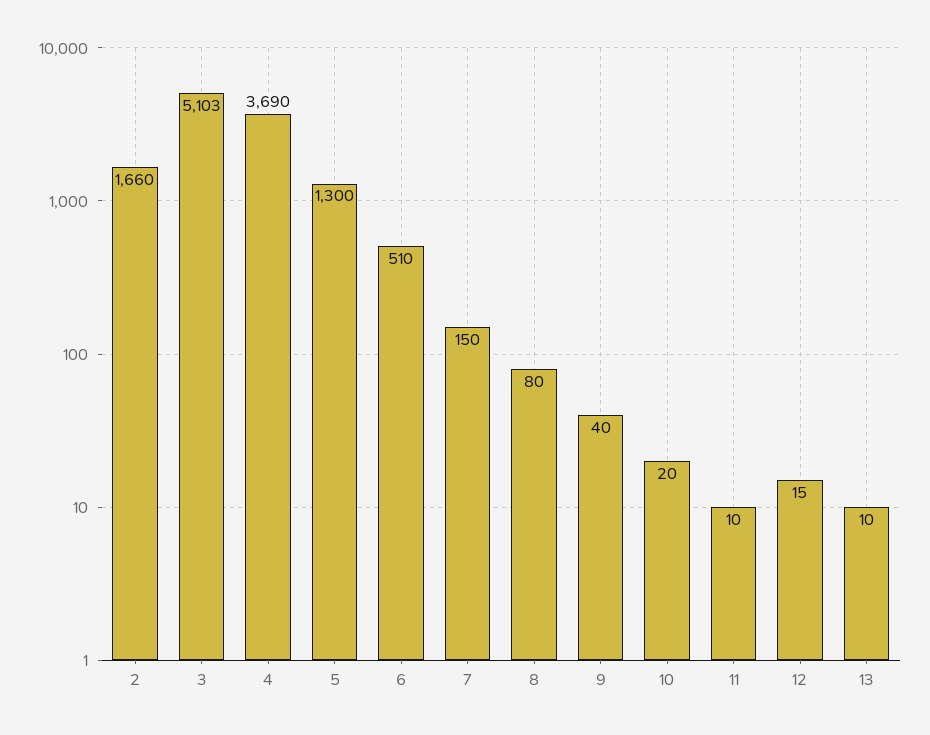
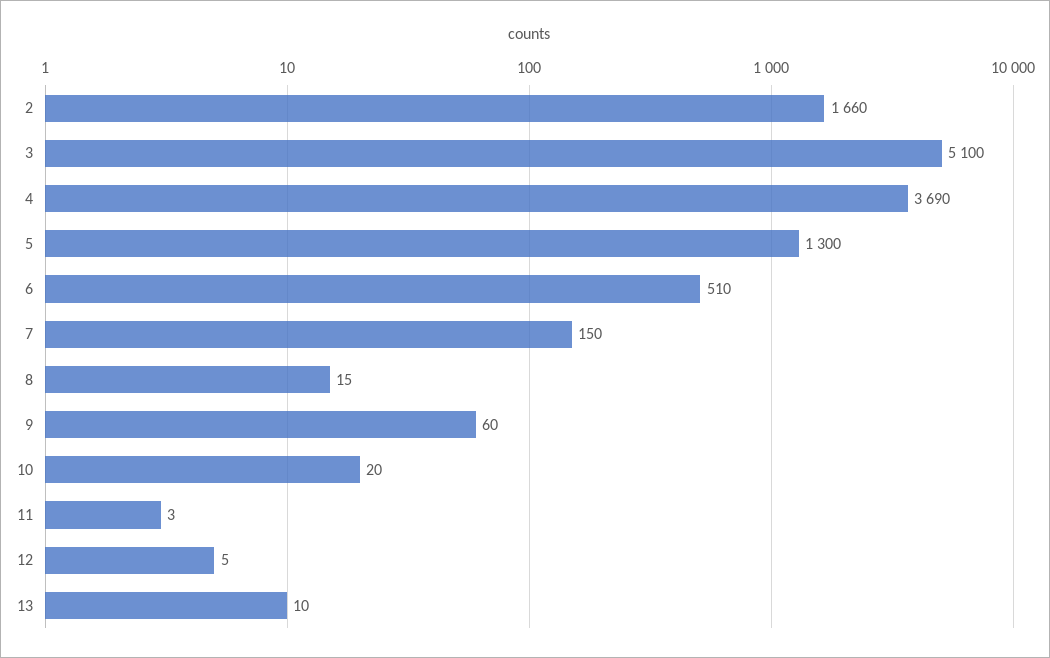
3: 5103 -> 5100
8: 80 -> 15
9: 40 -> 60
11: 10 -> 3
12: 15 -> 5

